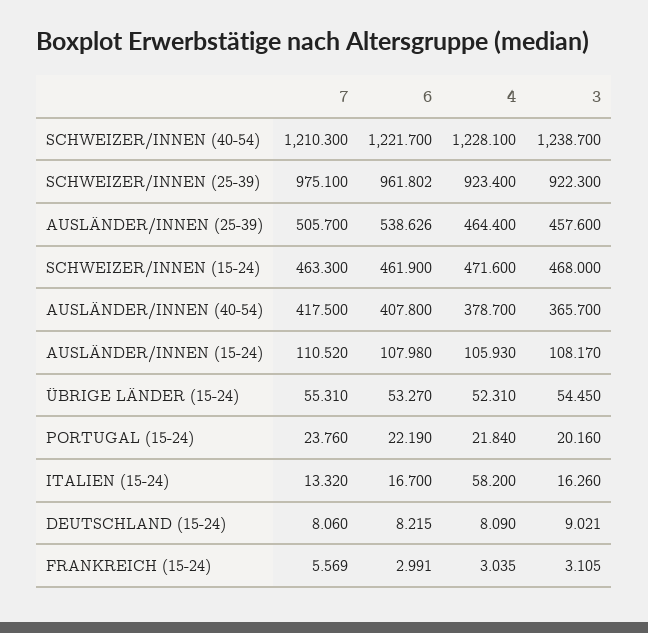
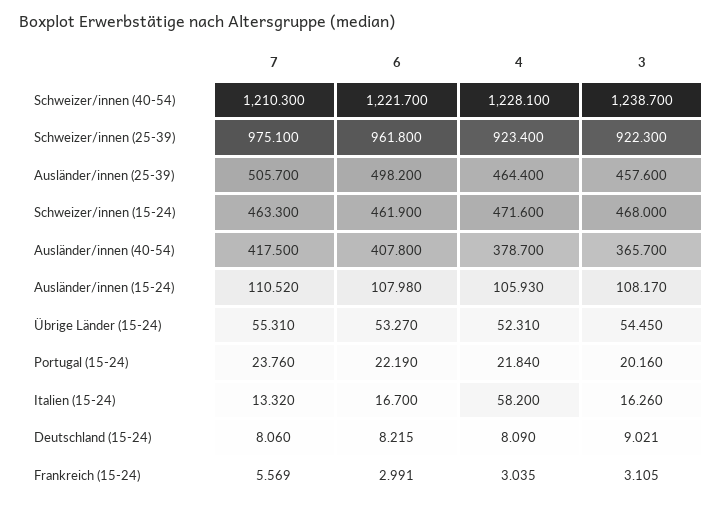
6, SCHWEIZER/INNEN (25-39): 961.802 -> 961.8
6, AUSLÄNDER/INNEN (25-39): 538.626 -> 498.2

